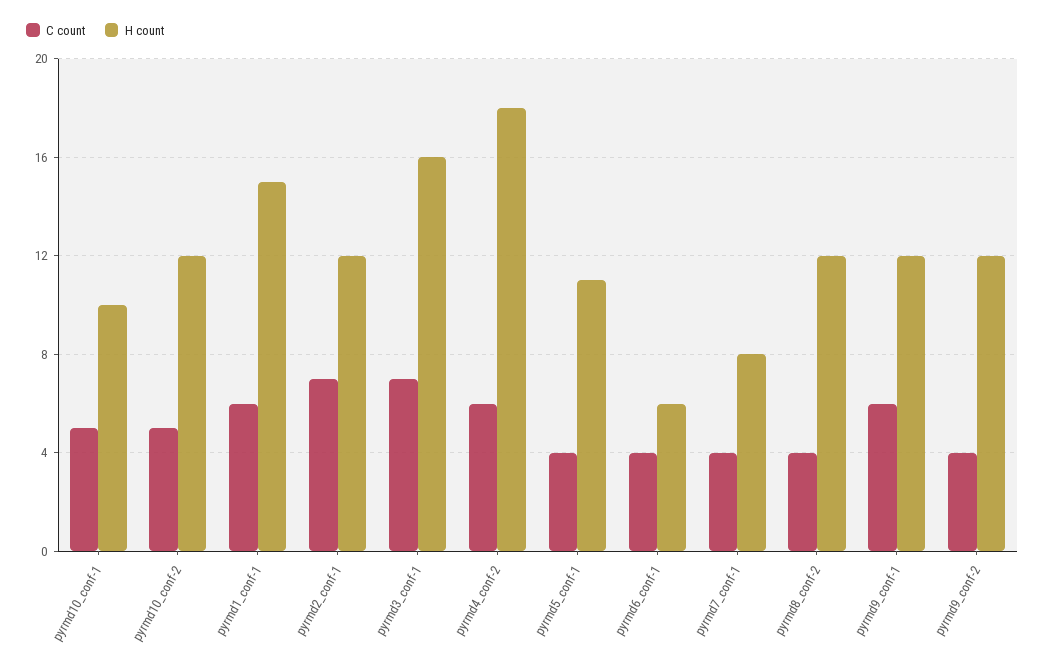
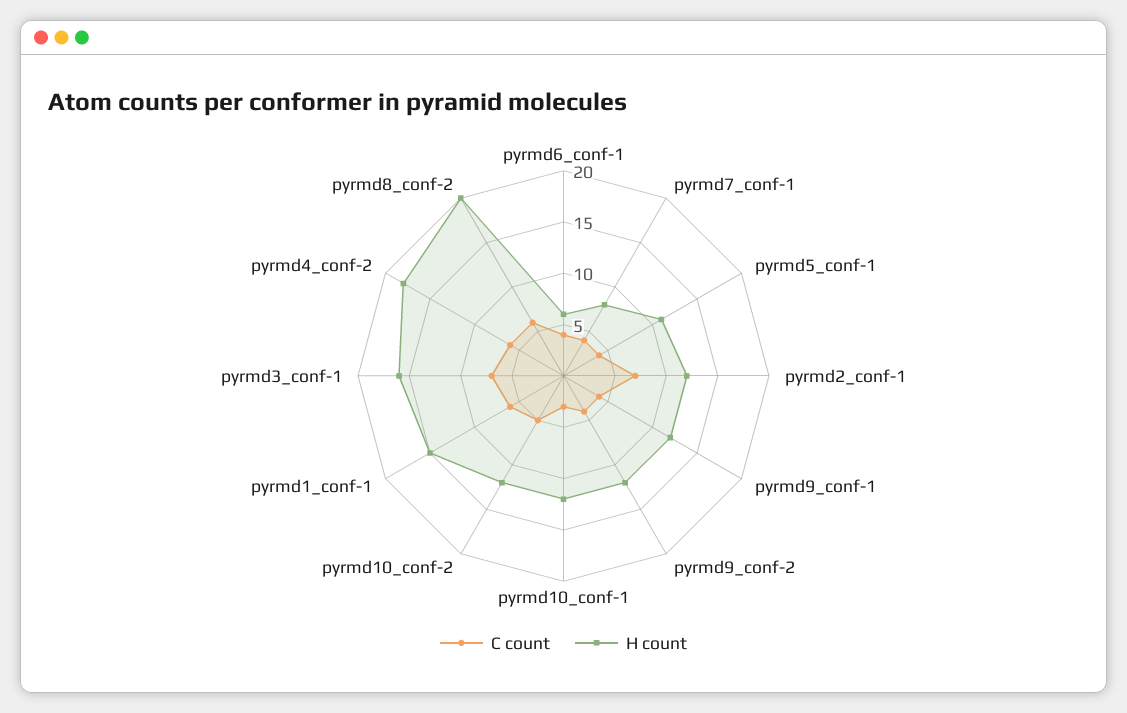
C count, pyrmd10_conf-1: 5 -> 3
H count, pyrmd10_conf-1: 10 -> 12
C count, pyrmd8_conf-2: 4 -> 6
H count, pyrmd8_conf-2: 12 -> 20
C count, pyrmd9_conf-1: 6 -> 4

